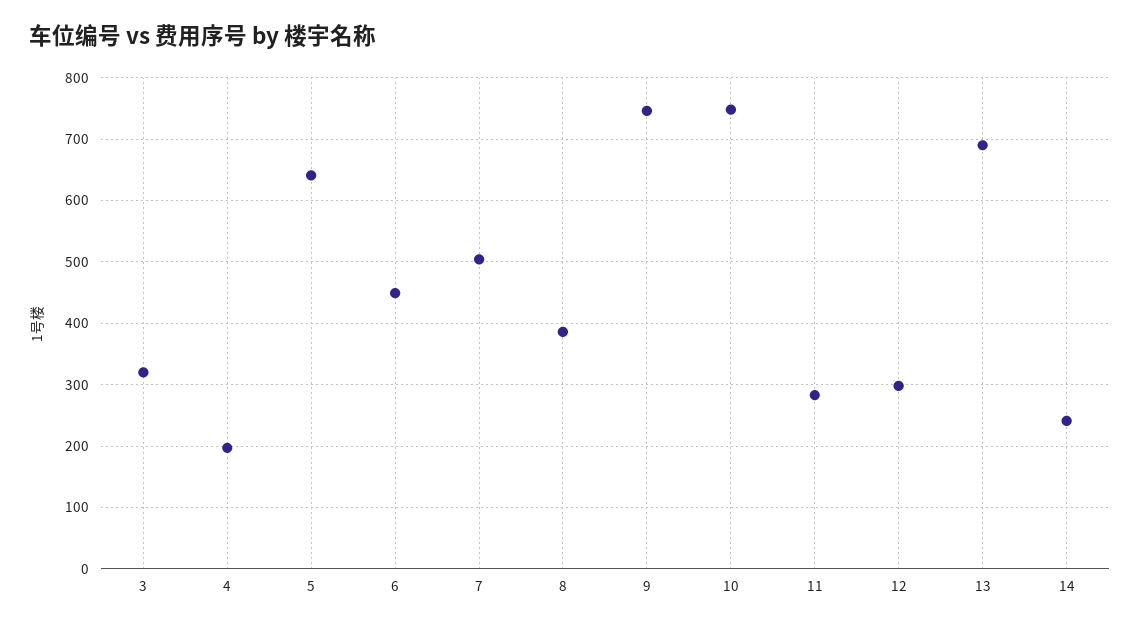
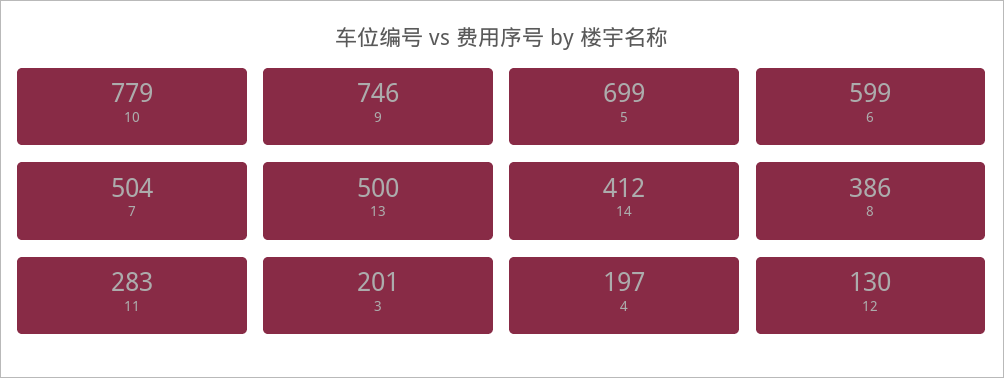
3: 320 -> 201
5: 640 -> 699
6: 450 -> 599
10: 750 -> 779
12: 300 -> 130
13: 690 -> 500
14: 240 -> 412

